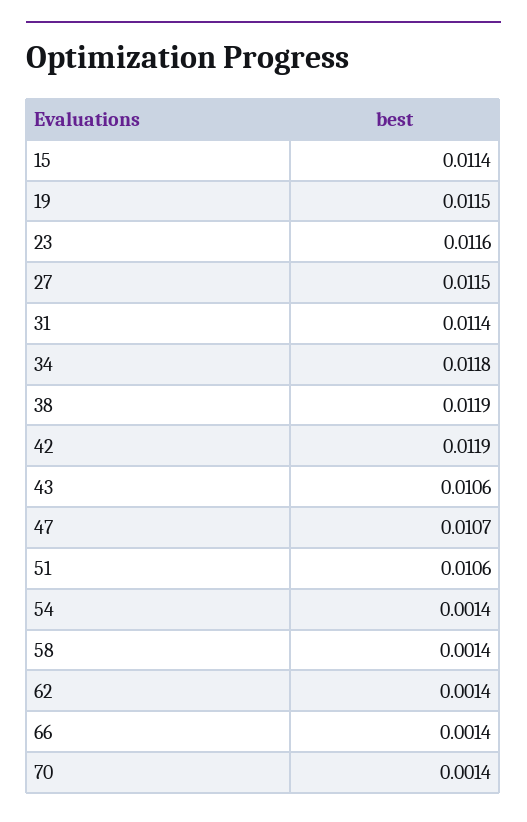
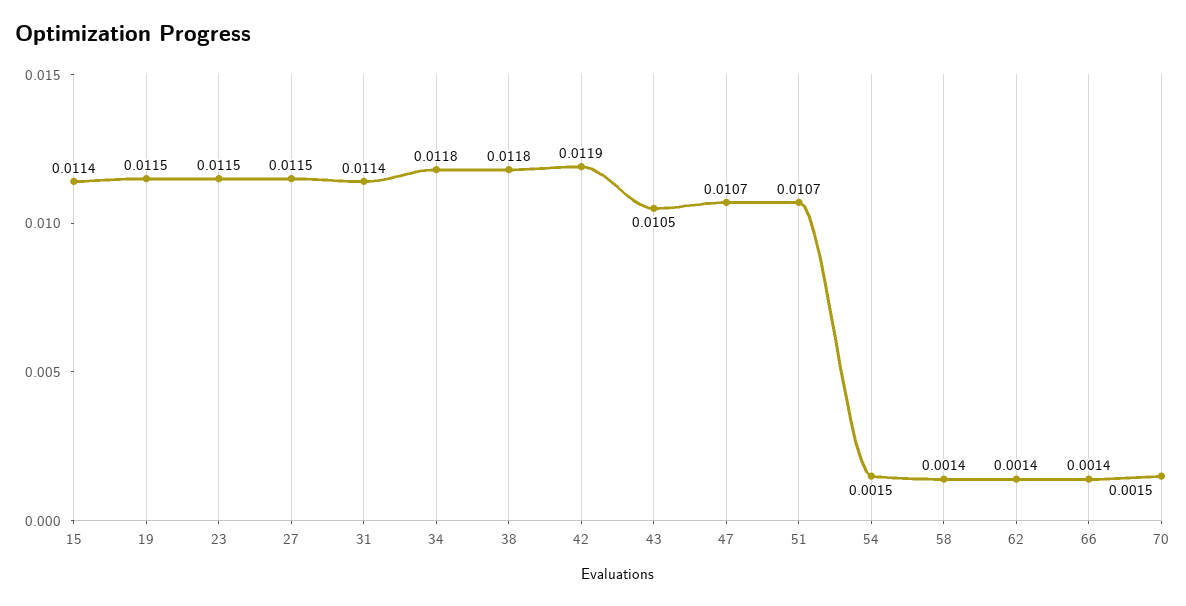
23: 0.0116 -> 0.0115
38: 0.0119 -> 0.0118
43: 0.0106 -> 0.0105
51: 0.0106 -> 0.0107
54: 0.0014 -> 0.0015
70: 0.0014 -> 0.0015

